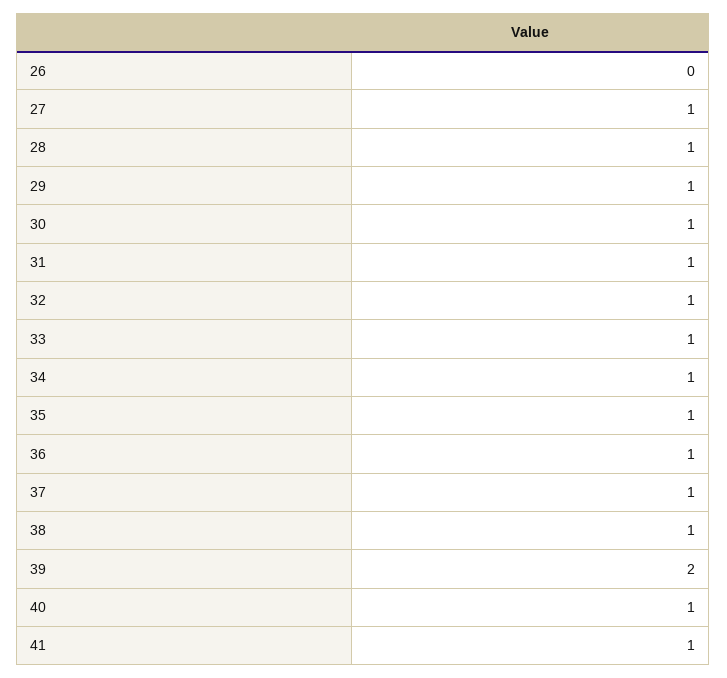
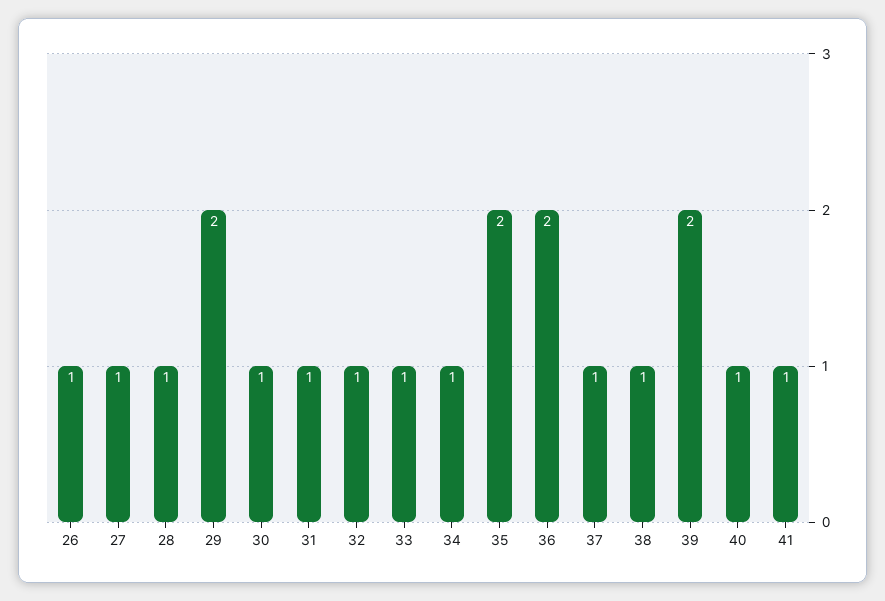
26: 0 -> 1
29: 1 -> 2
35: 1 -> 2
36: 1 -> 2

